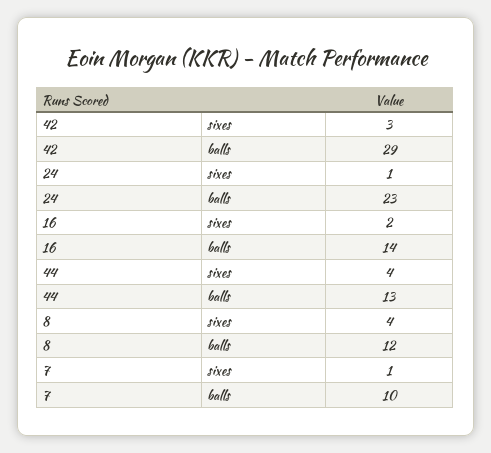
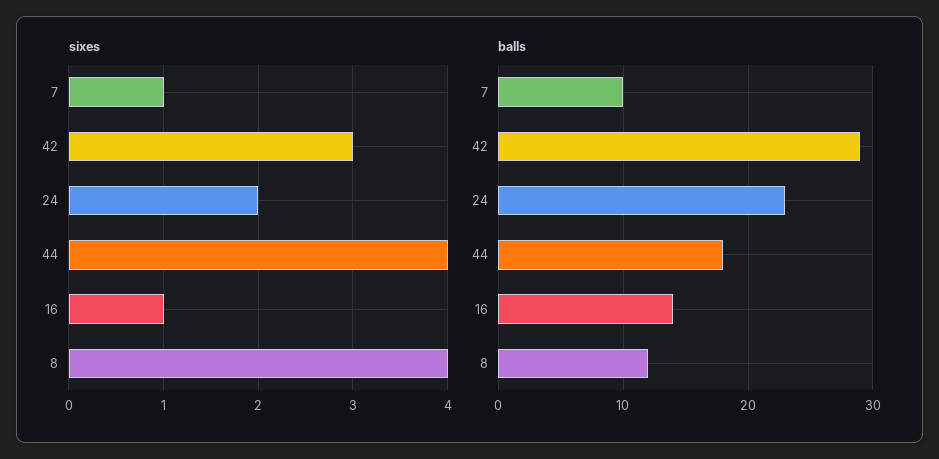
sixes, 24: 1 -> 2
sixes, 16: 2 -> 1
balls, 44: 13 -> 18

